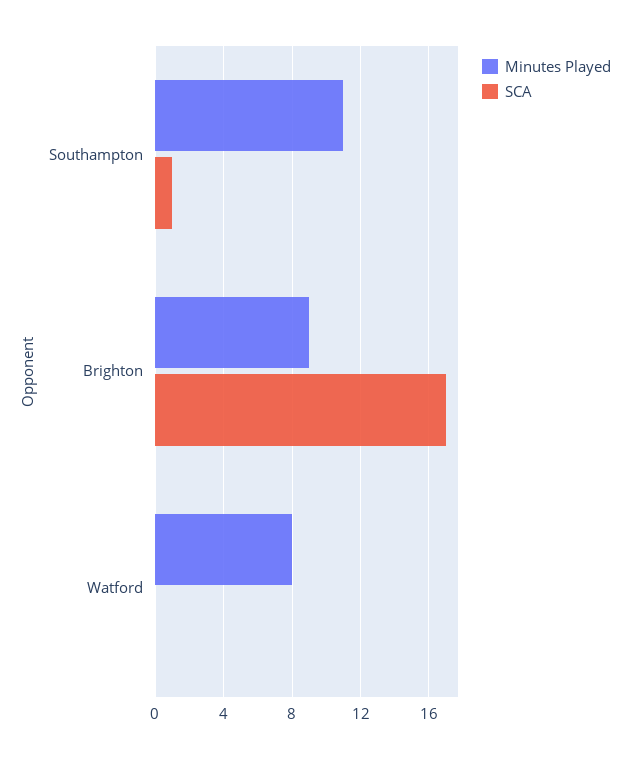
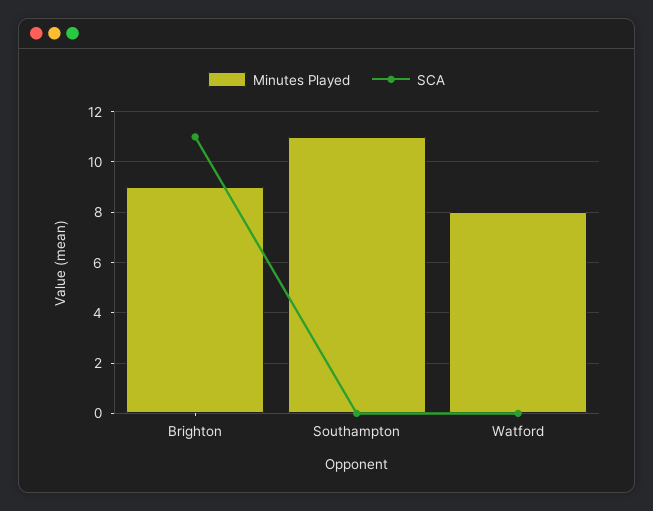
SCA, Southampton: 1 -> 0
SCA, Brighton: 17 -> 11

